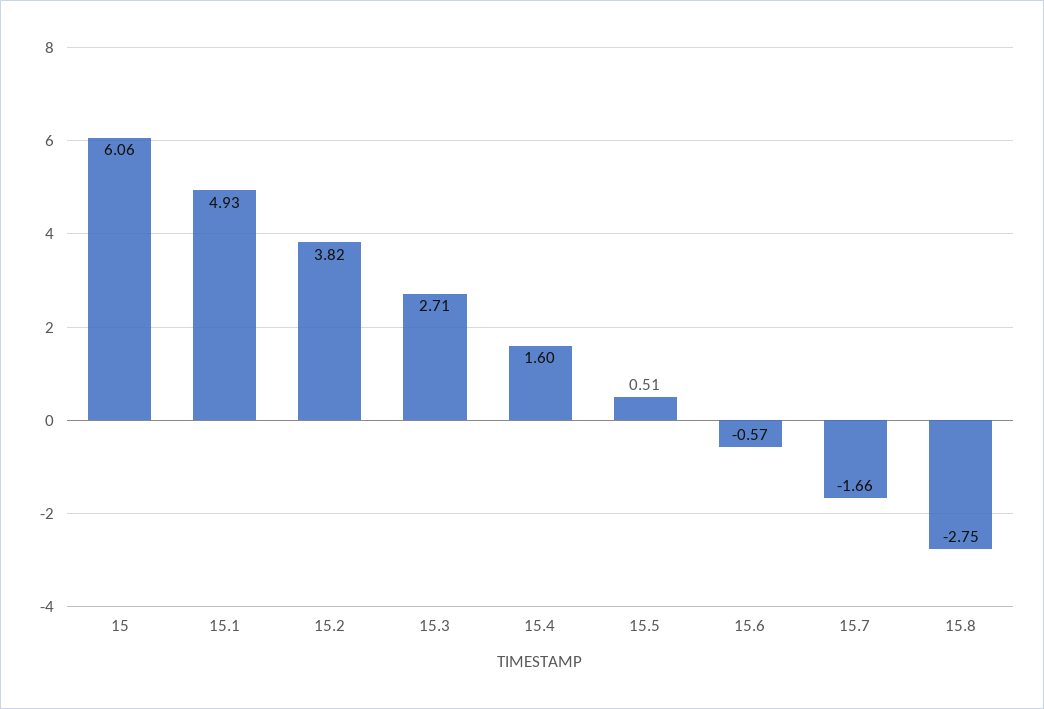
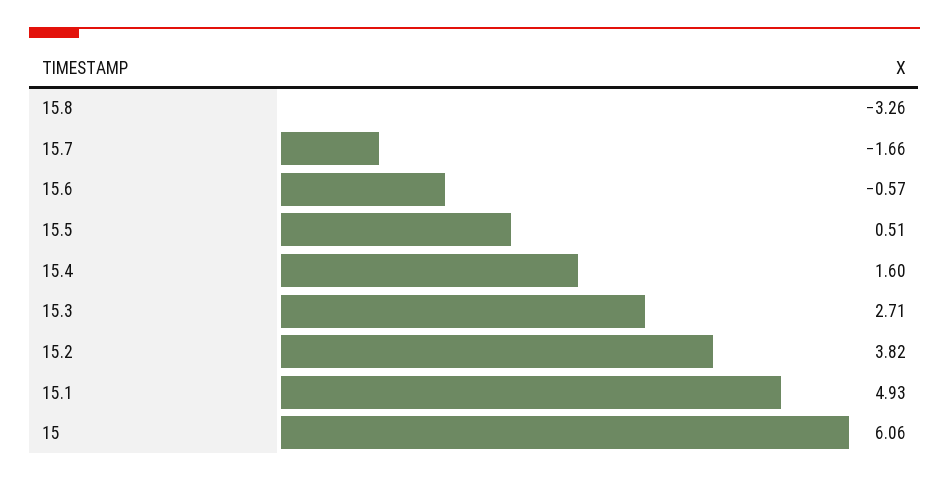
15.8: -2.75 -> -3.26

